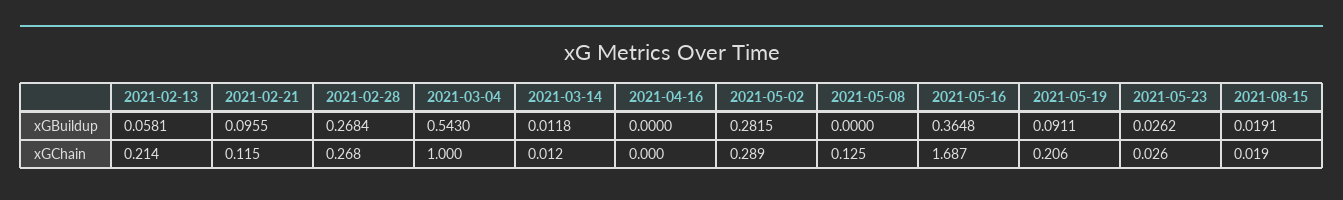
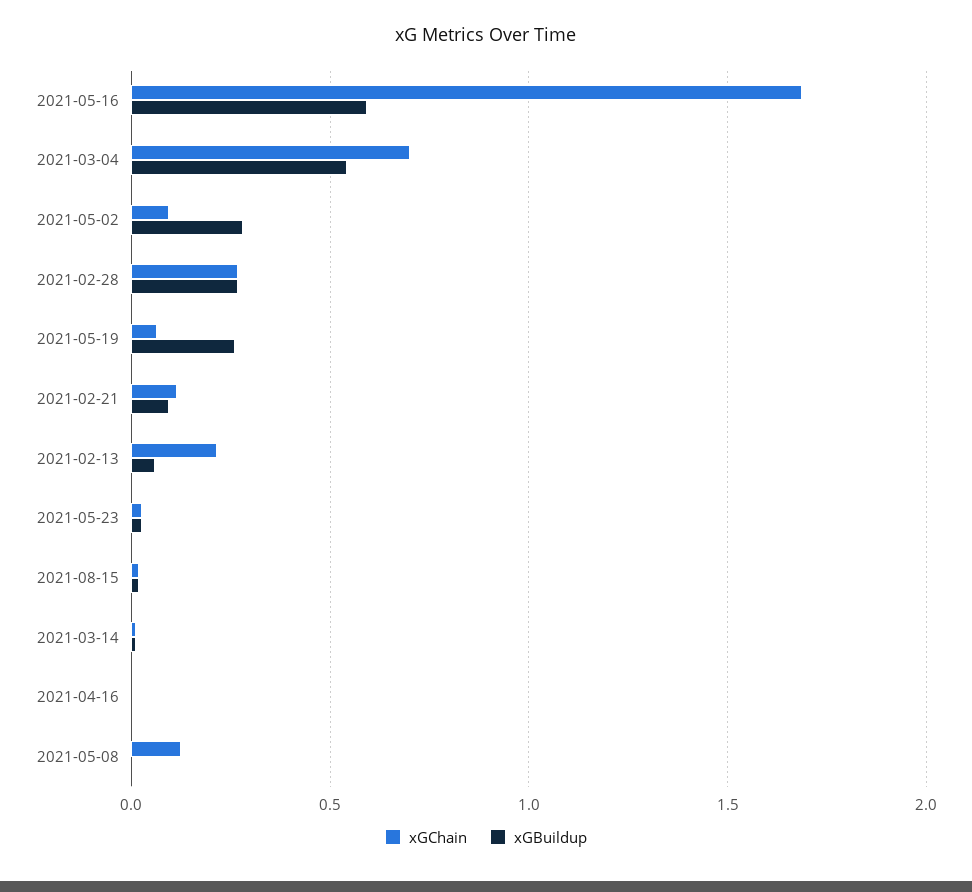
xGBuildup, 2021-05-16: 0.3648 -> 0.6
xGBuildup, 2021-05-19: 0.0911 -> 0.25
xGChain, 2021-03-04: 1 -> 0.7
xGChain, 2021-05-02: 0.289 -> 0.1
xGChain, 2021-05-19: 0.206 -> 0.05

